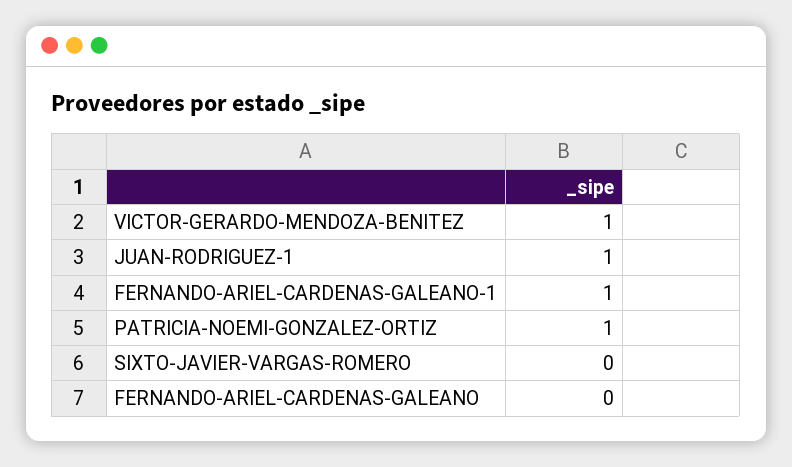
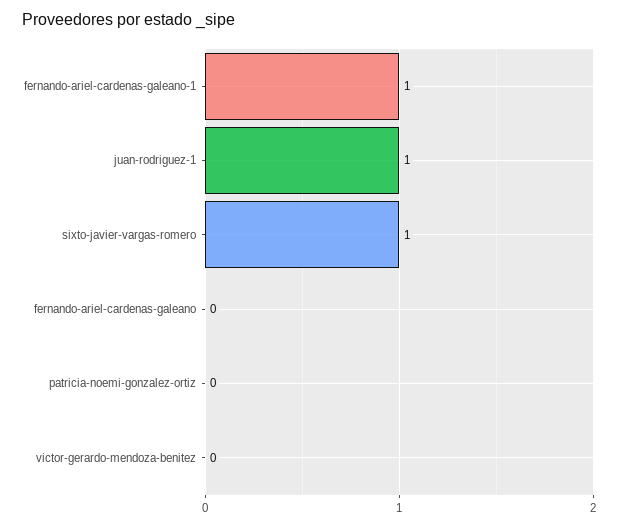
VICTOR-GERARDO-MENDOZA-BENITEZ: 1 -> 0
PATRICIA-NOEMI-GONZALEZ-ORTIZ: 1 -> 0
SIXTO-JAVIER-VARGAS-ROMERO: 0 -> 1

